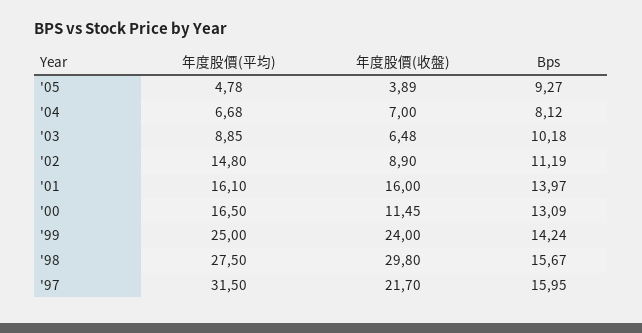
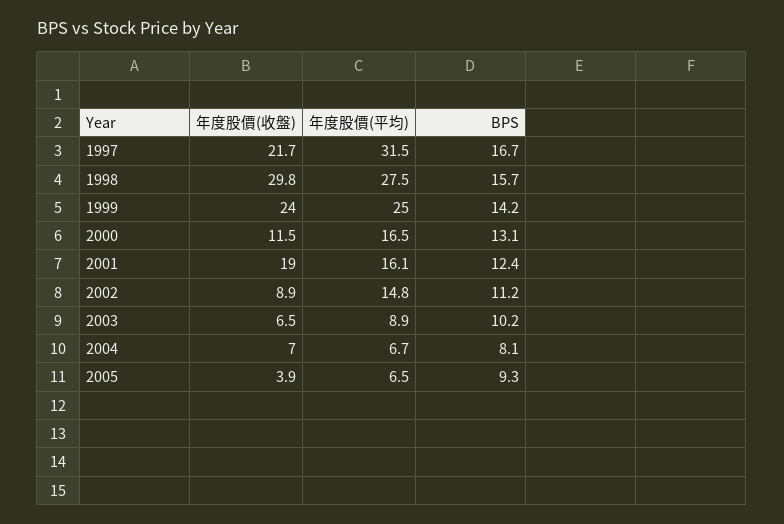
年度股價(平均), '05: 4.78 -> 6.5
年度股價(收盤), '01: 16 -> 19
Bps, '01: 13.97 -> 12.4
Bps, '97: 15.95 -> 16.7

